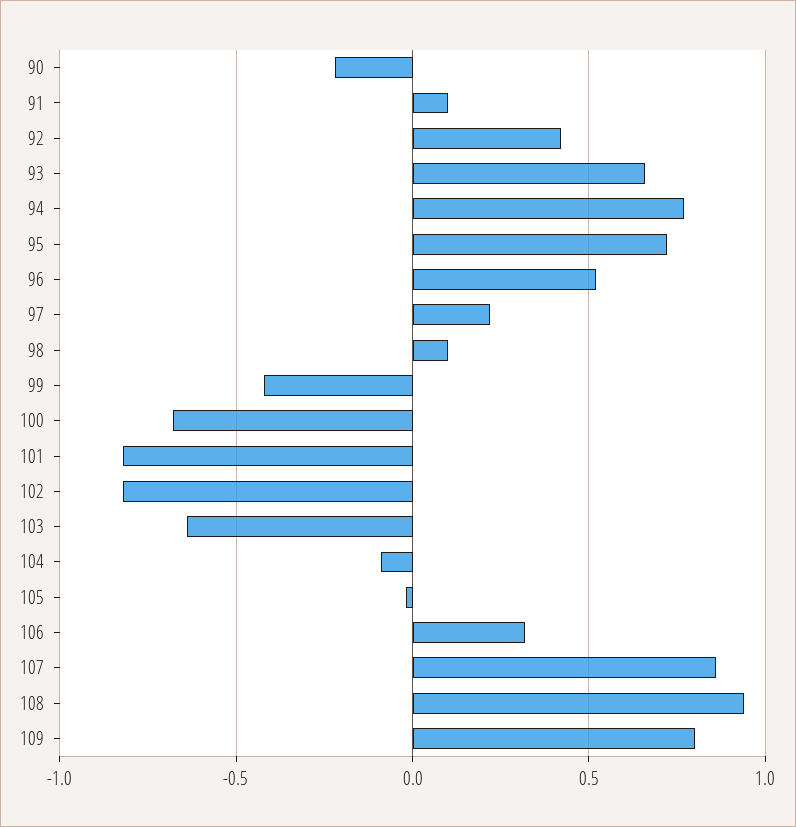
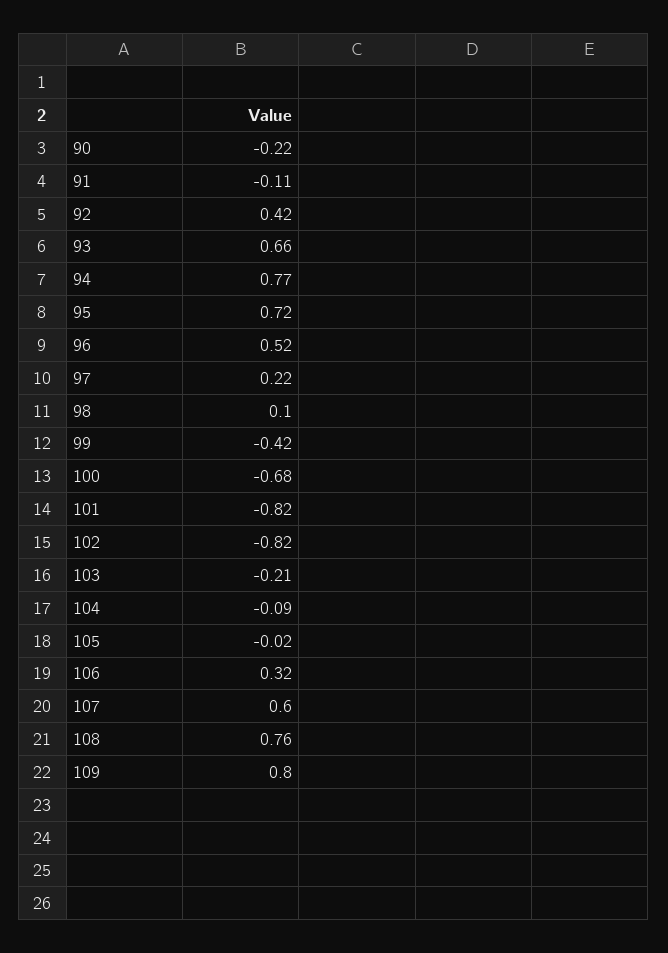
91: 0.1 -> -0.11
103: -0.65 -> -0.21
107: 0.85 -> 0.6
108: 0.95 -> 0.76

